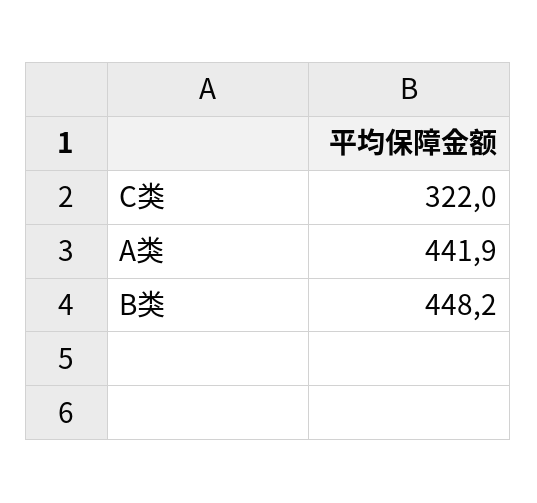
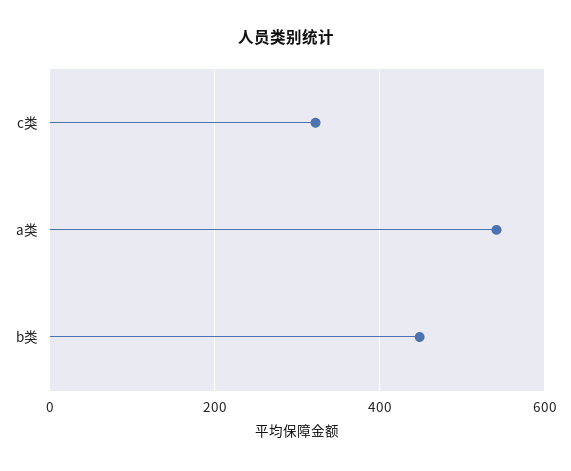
A类: 441.9 -> 540

